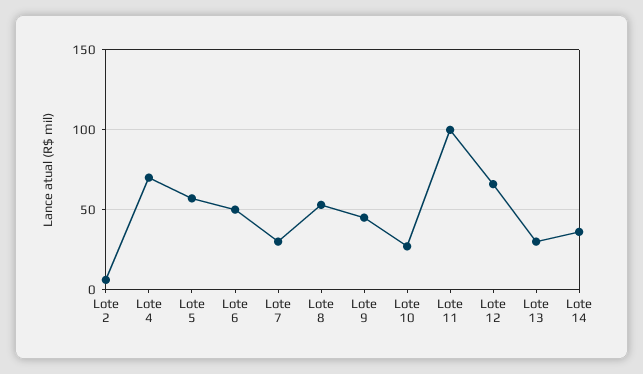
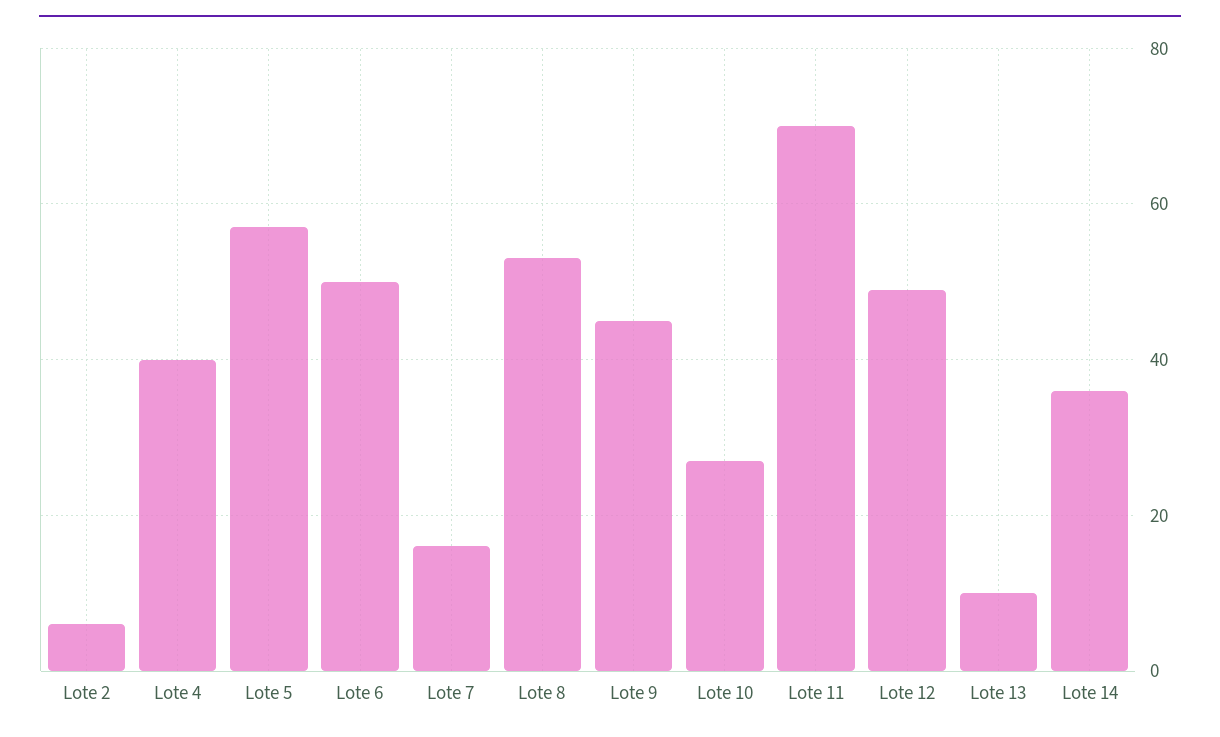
Lote 4: 70 -> 40
Lote 7: 30 -> 15
Lote 11: 100 -> 70
Lote 12: 65 -> 50
Lote 13: 30 -> 10

